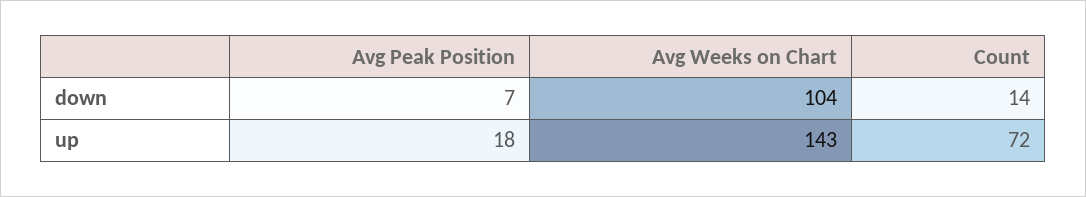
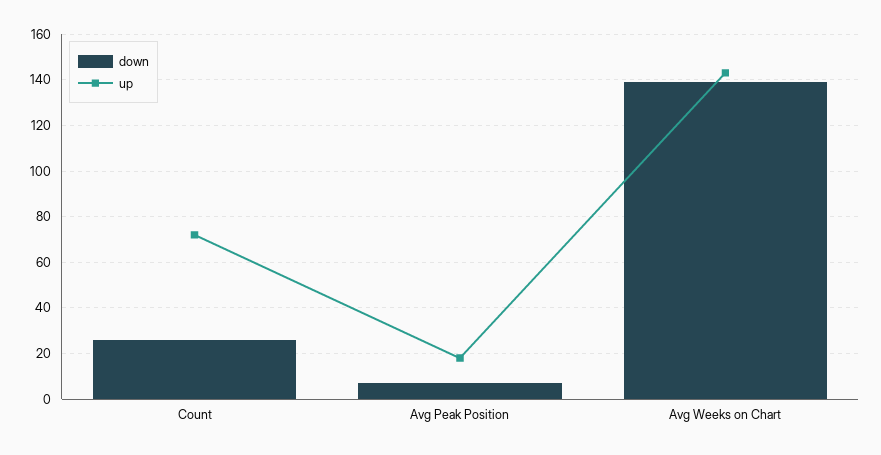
down, Avg Weeks on Chart: 104 -> 140
down, Count: 14 -> 25

